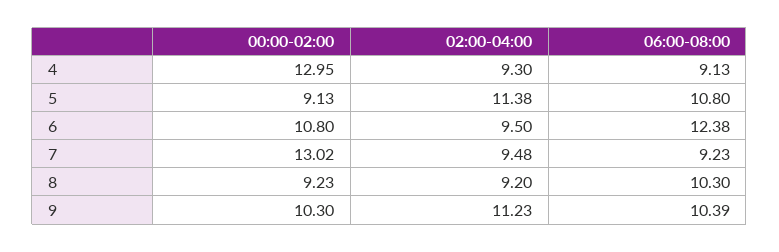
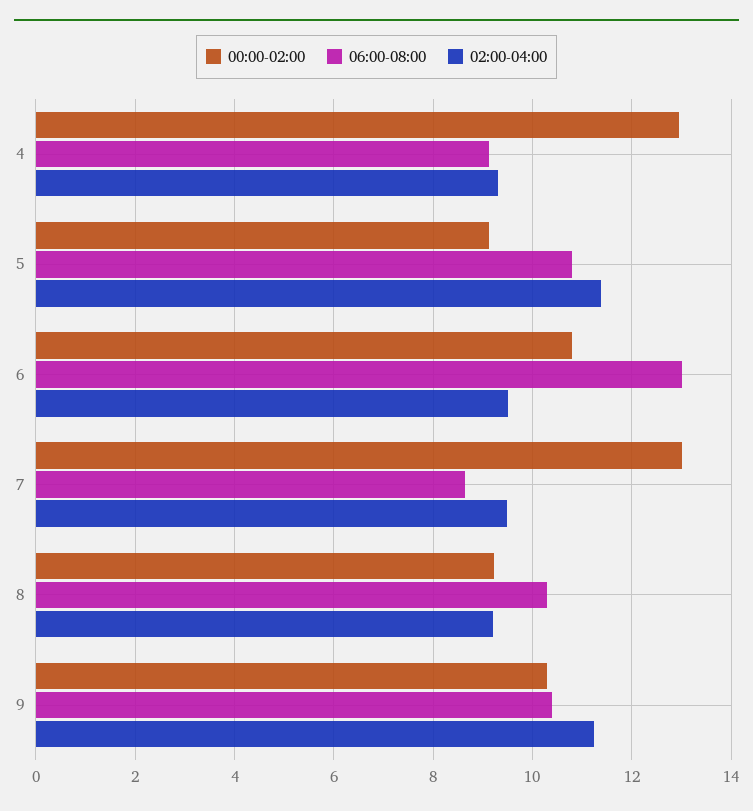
06:00-08:00, 6: 12.38 -> 13
06:00-08:00, 7: 9.23 -> 8.6

